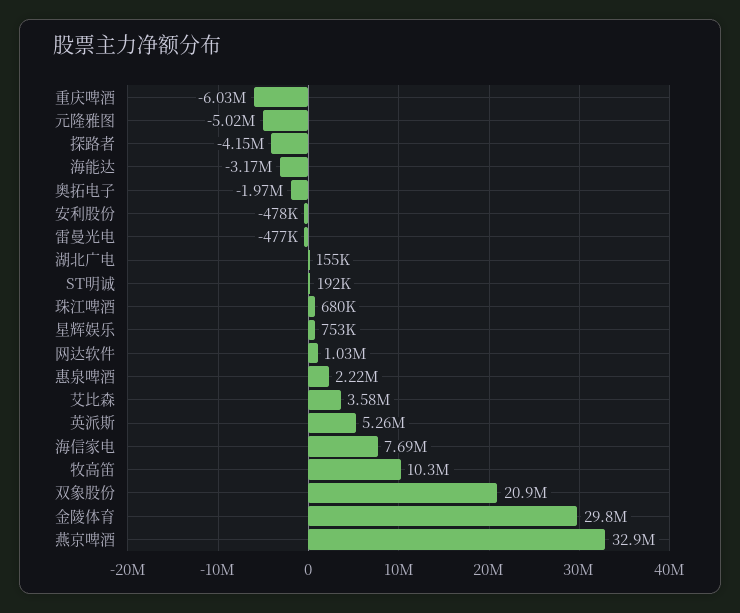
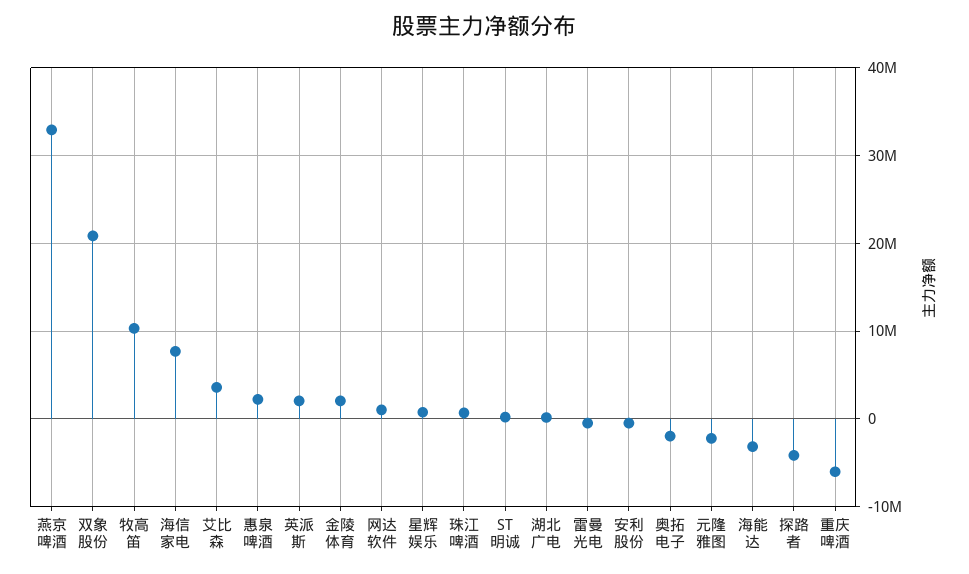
元隆雅图: -5020000 -> -2000000
英派斯: 5260000 -> 2000000
金陵体育: 29800000 -> 2000000

